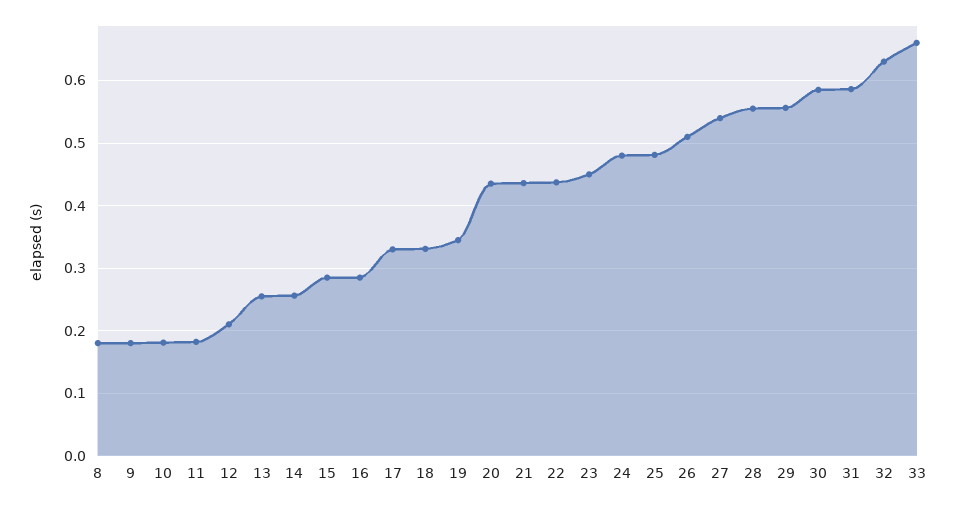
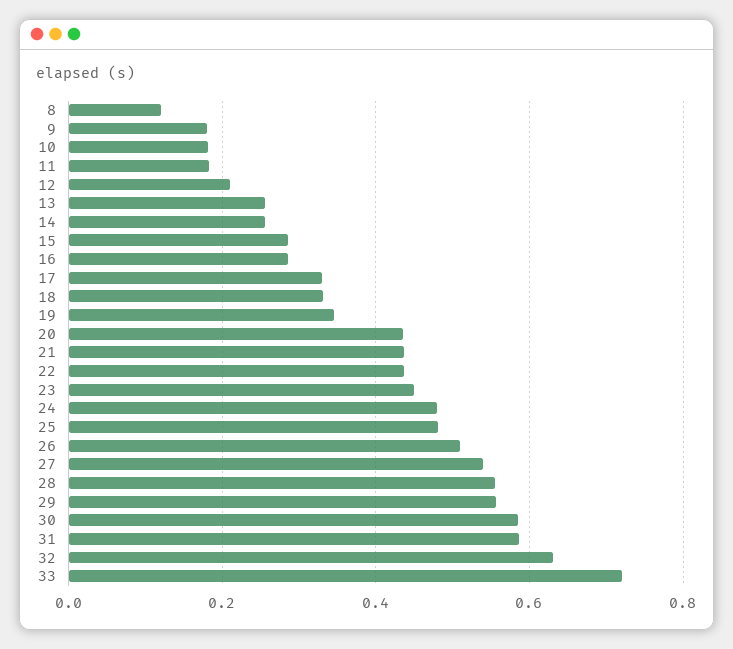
8: 0.18 -> 0.12
33: 0.66 -> 0.72

